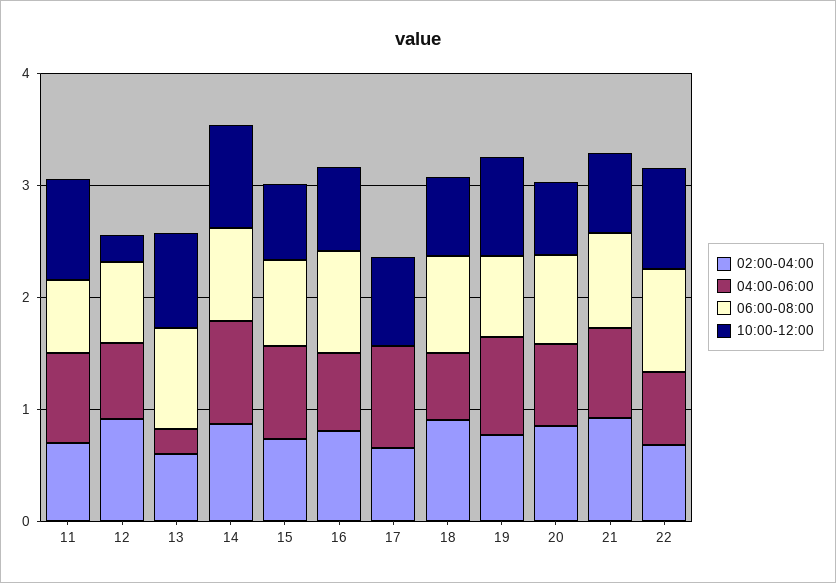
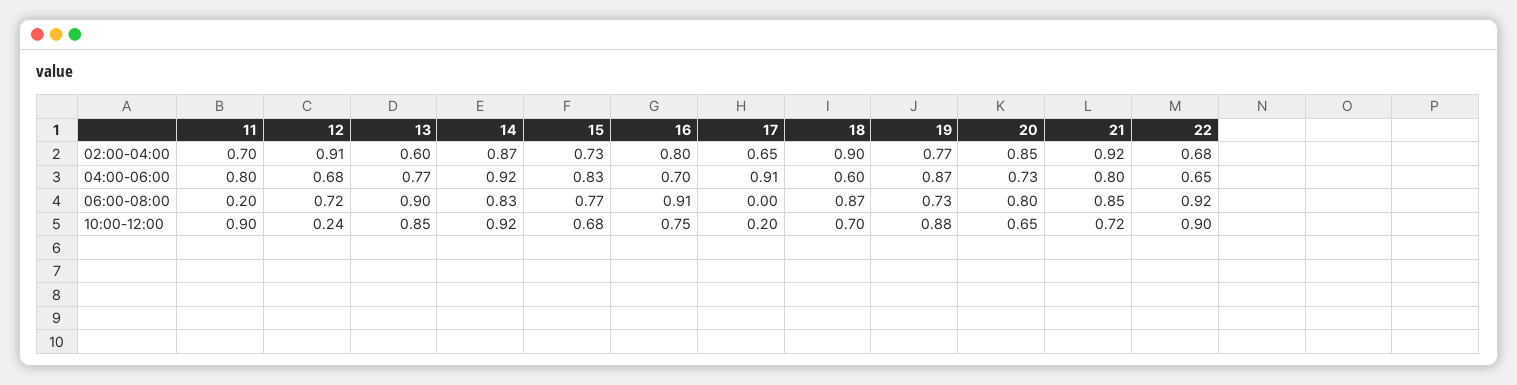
06:00-08:00, 11: 0.6 -> 0.2
04:00-06:00, 13: 0.2 -> 0.77
10:00-12:00, 17: 0.8 -> 0.2

